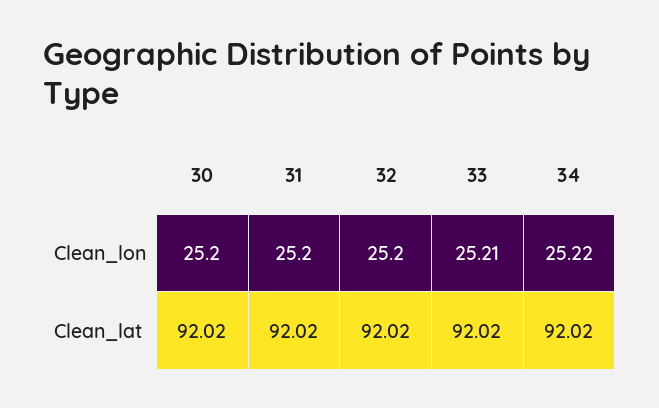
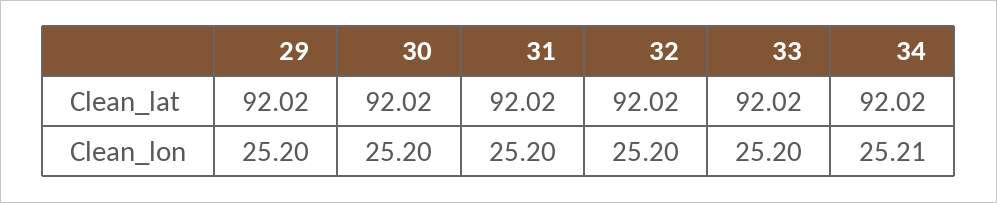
33, Clean_lon: 25.21 -> 25.2
34, Clean_lon: 25.22 -> 25.21
29, Clean_lat: none -> 92.02
29, Clean_lon: none -> 25.2

